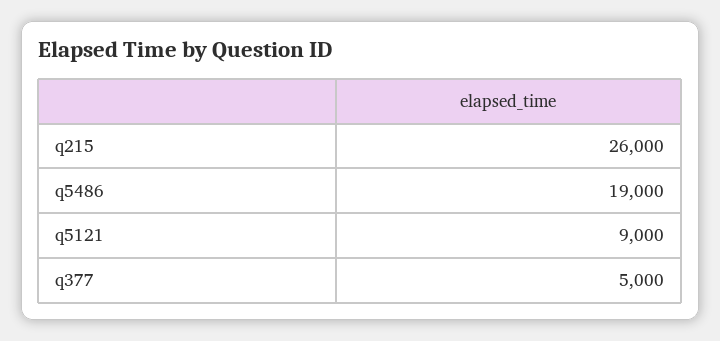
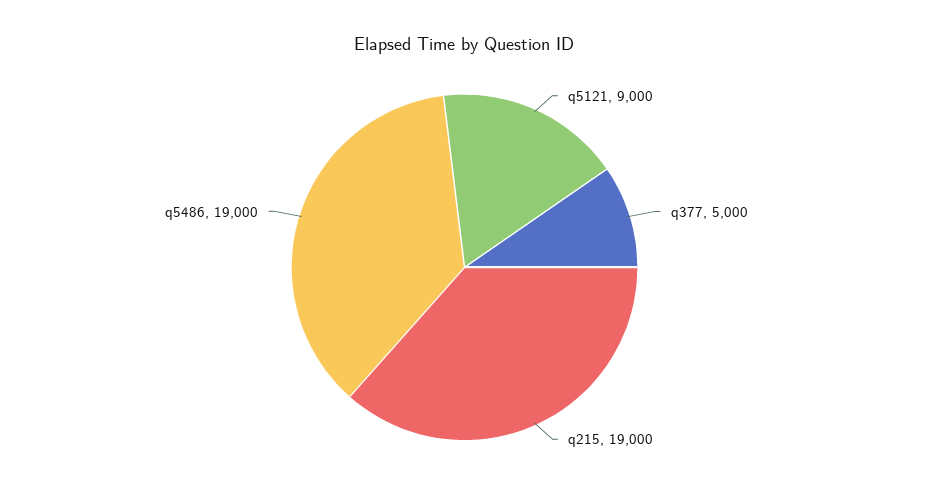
q215: 26000 -> 19000

